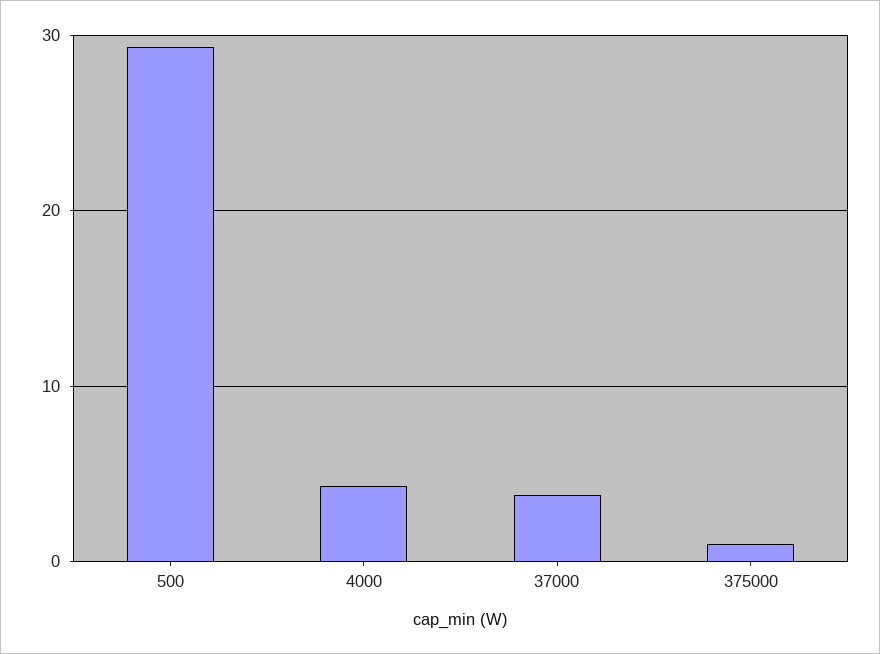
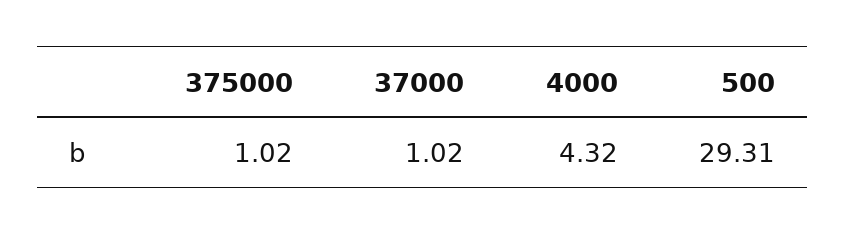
37000: 4 -> 1.02

